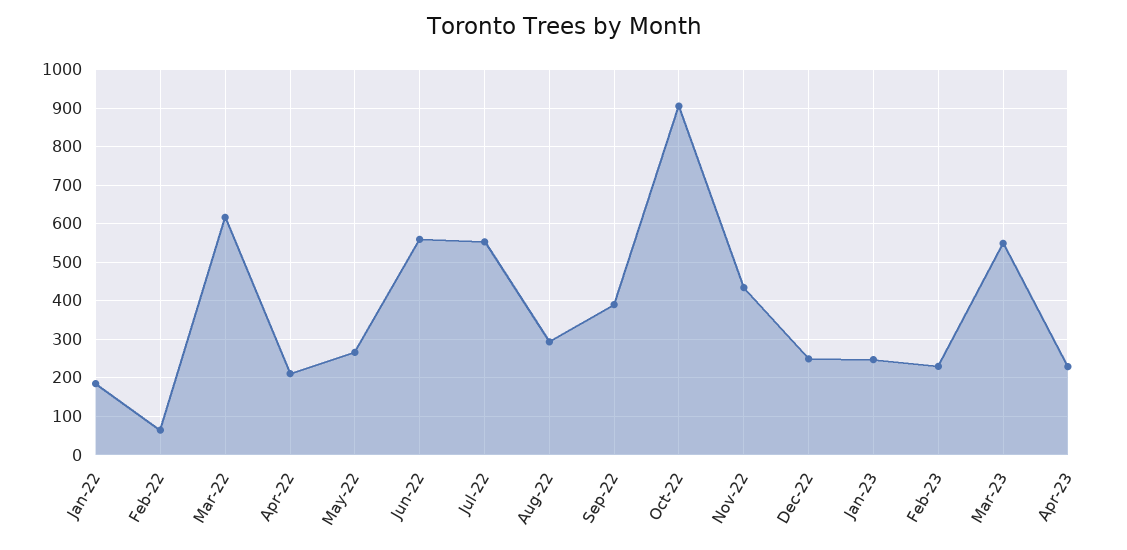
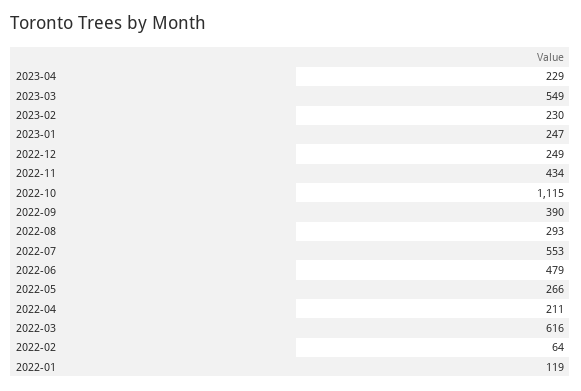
Jan-22: 180 -> 119
Jun-22: 560 -> 479
Oct-22: 900 -> 1115

